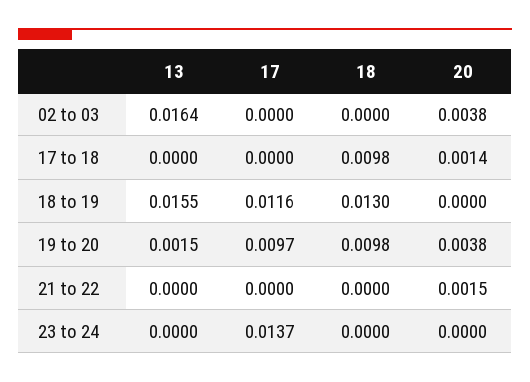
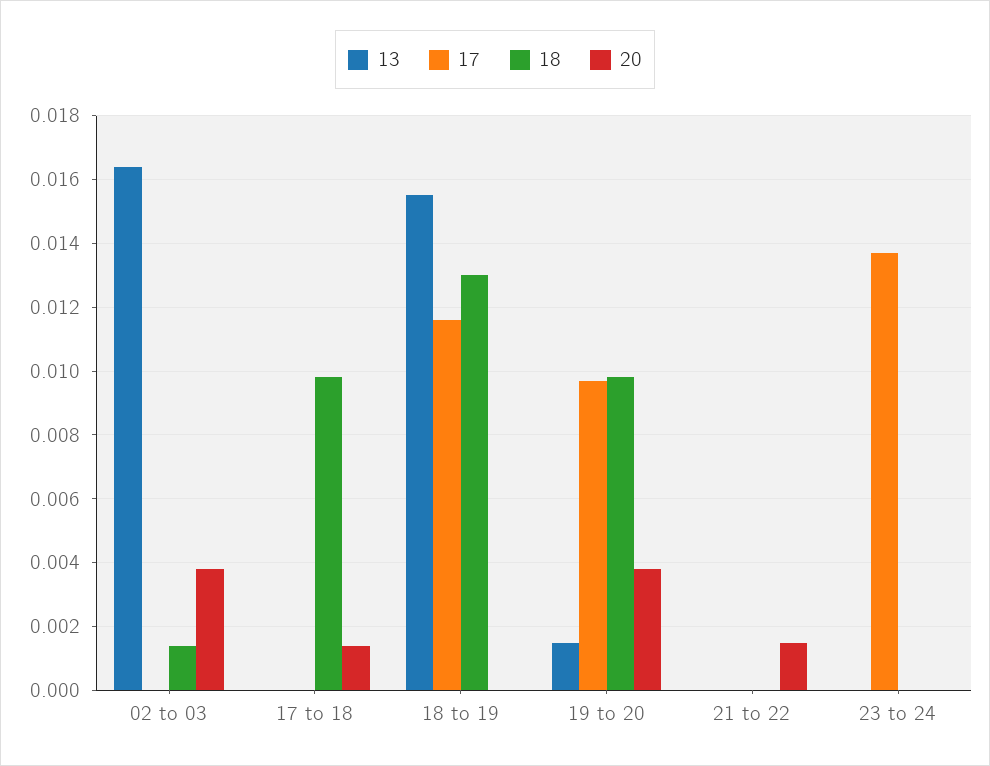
18, 02 to 03: 0 -> 0.0015

